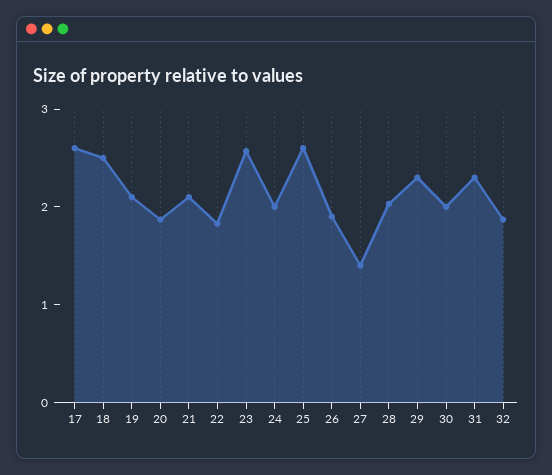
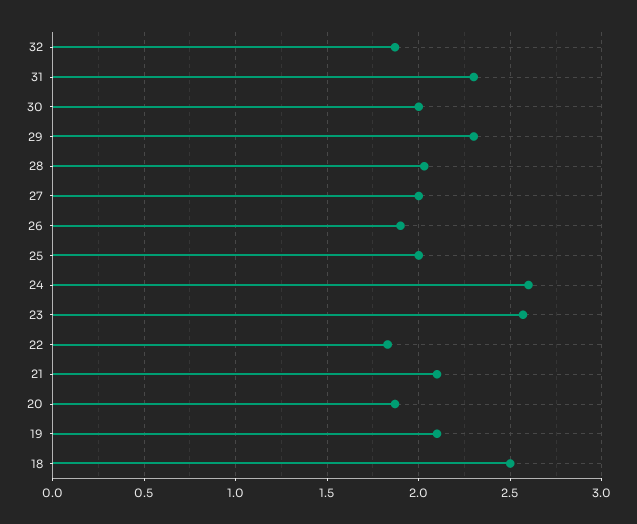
17: 2.6 -> none
24: 2 -> 2.6
25: 2.6 -> 2
27: 1.4 -> 2

